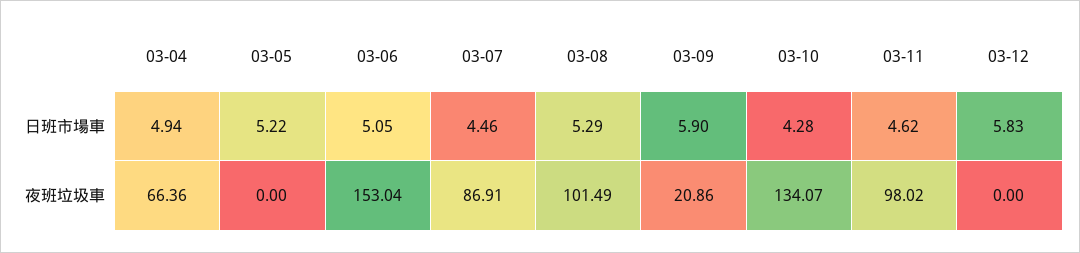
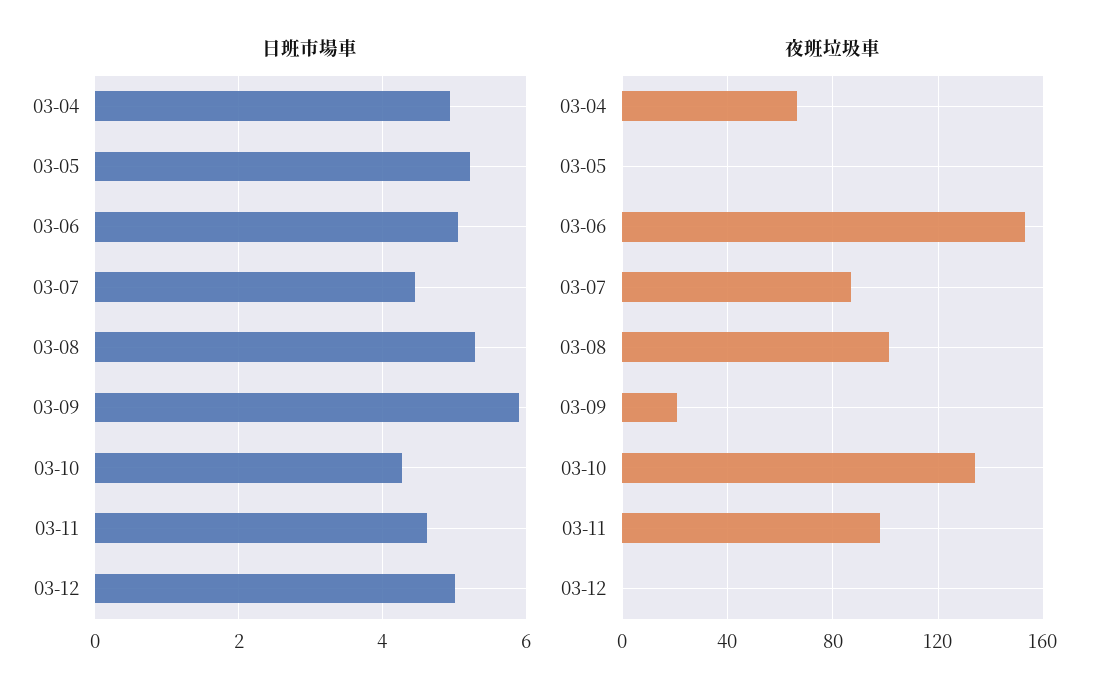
日班市場車, 03-12: 5.83 -> 5

